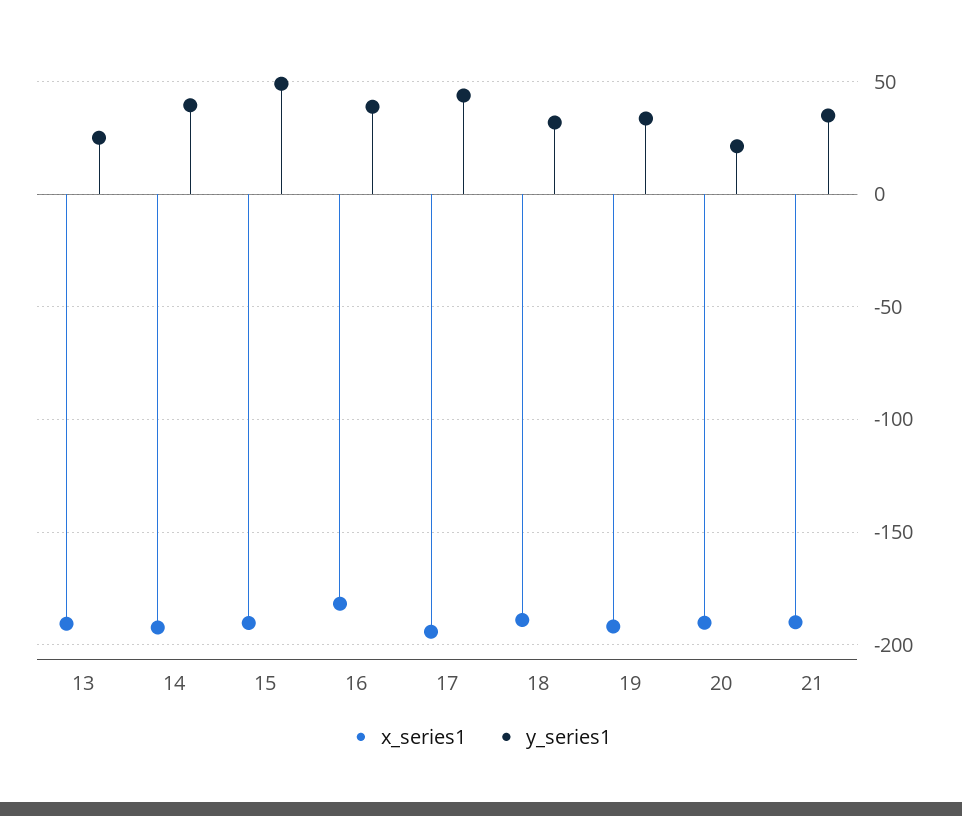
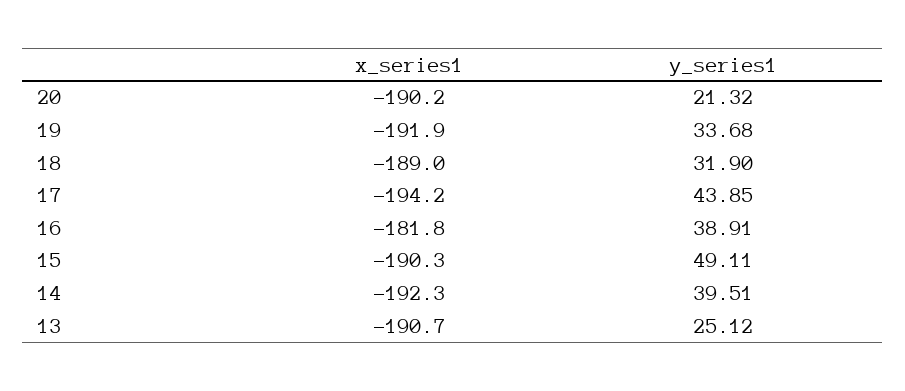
x_series1, 21: -190 -> none
y_series1, 21: 35 -> none

